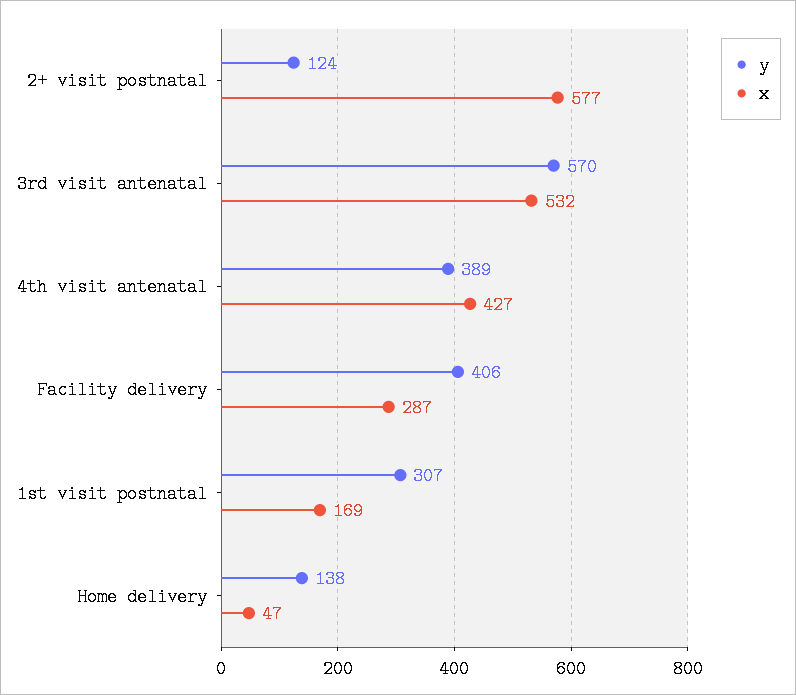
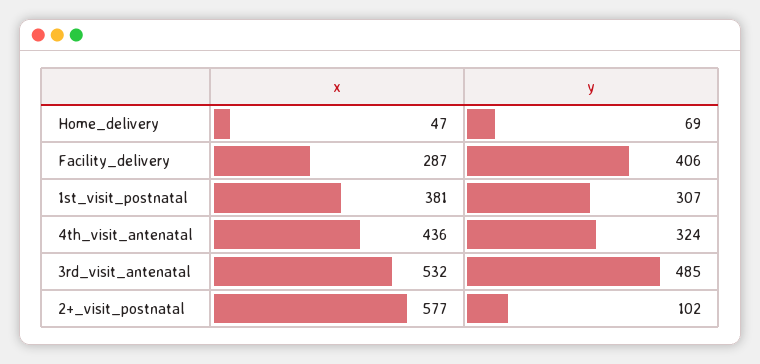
y, 2+ visit postnatal: 124 -> 102
y, 3rd visit antenatal: 570 -> 485
y, 4th visit antenatal: 389 -> 324
x, 4th visit antenatal: 427 -> 436
x, 1st visit postnatal: 169 -> 381
y, Home delivery: 138 -> 69

